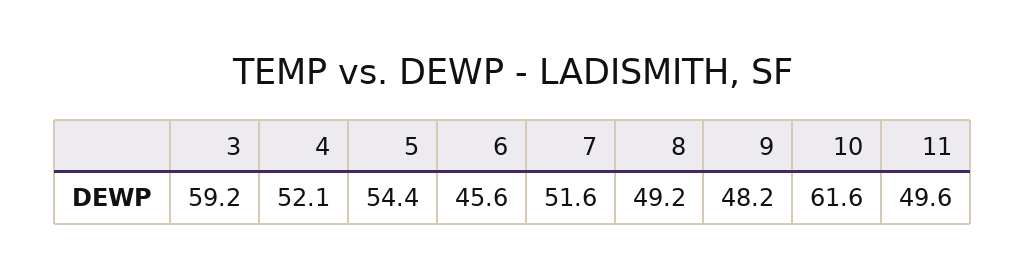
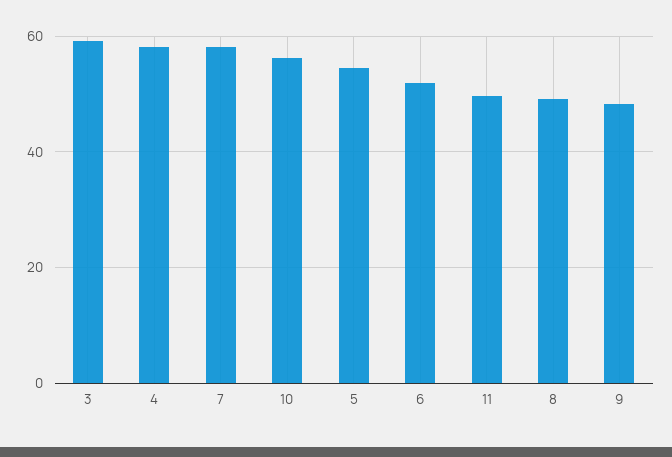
4: 52.1 -> 58
6: 45.6 -> 52
7: 51.6 -> 58
10: 61.6 -> 56

